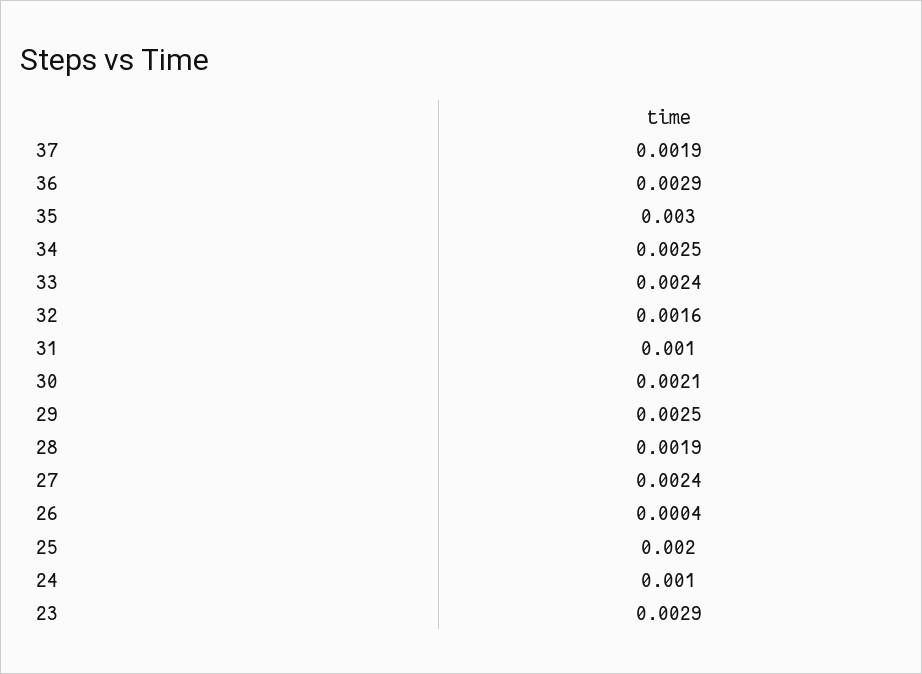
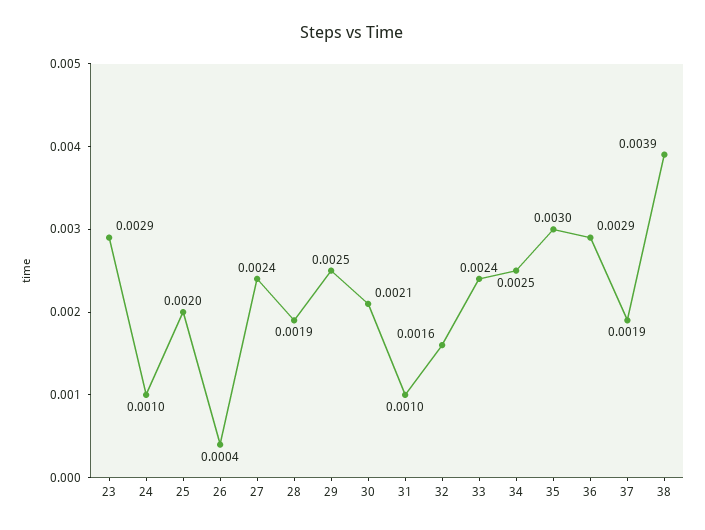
38: none -> 0.0039

